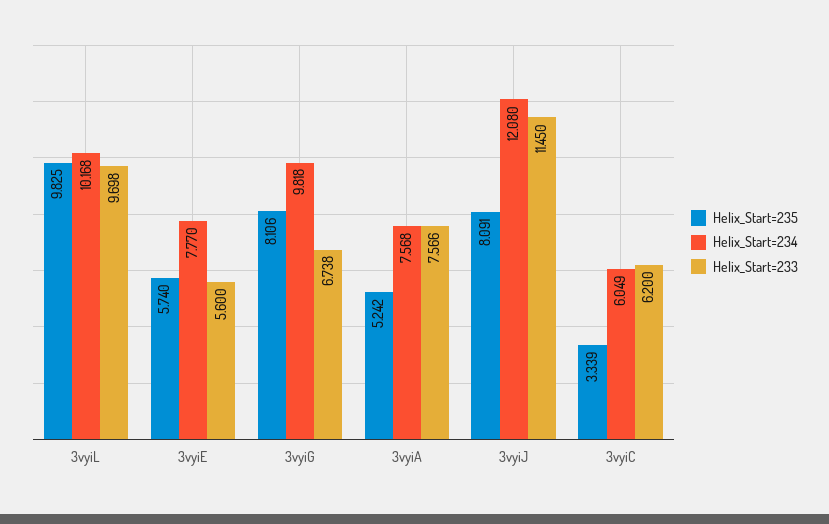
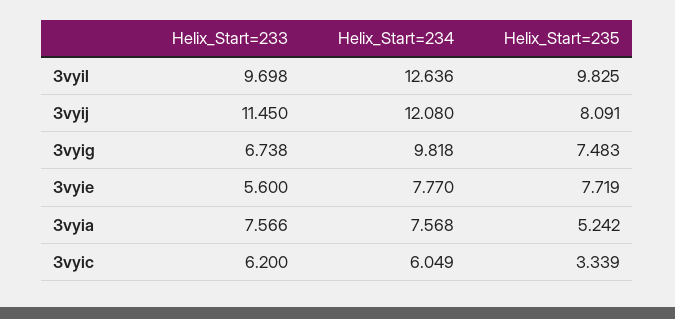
Helix_Start=234, 3vyiL: 10.168 -> 12.636
Helix_Start=235, 3vyiE: 5.74 -> 7.719
Helix_Start=235, 3vyiG: 8.106 -> 7.483

